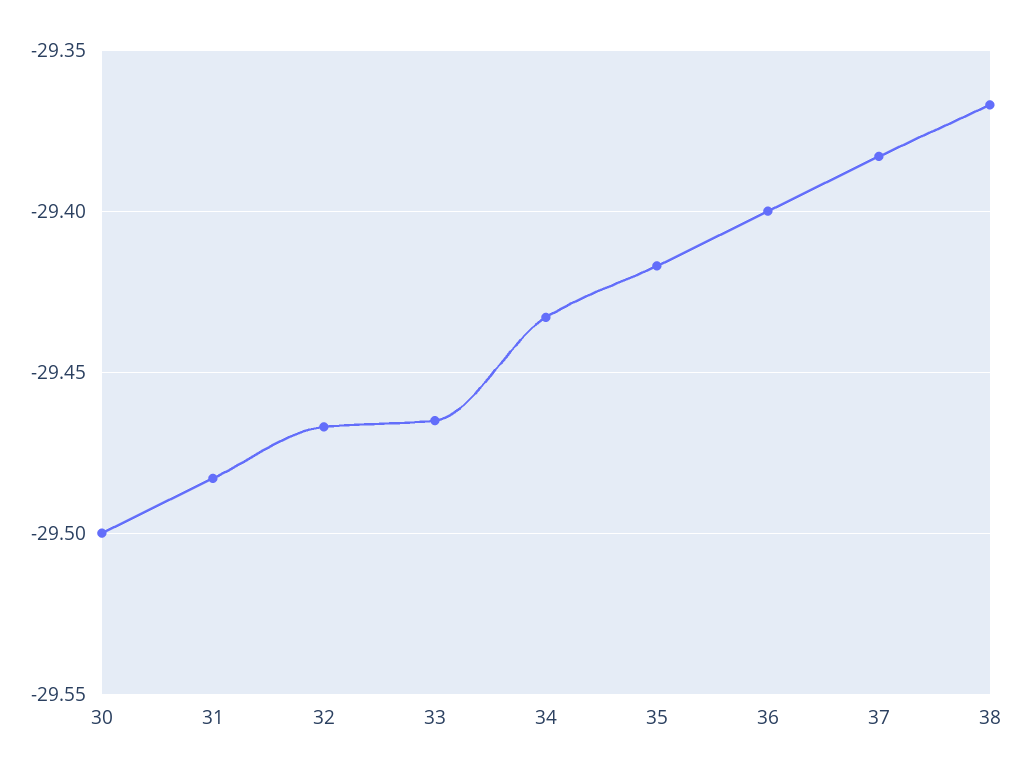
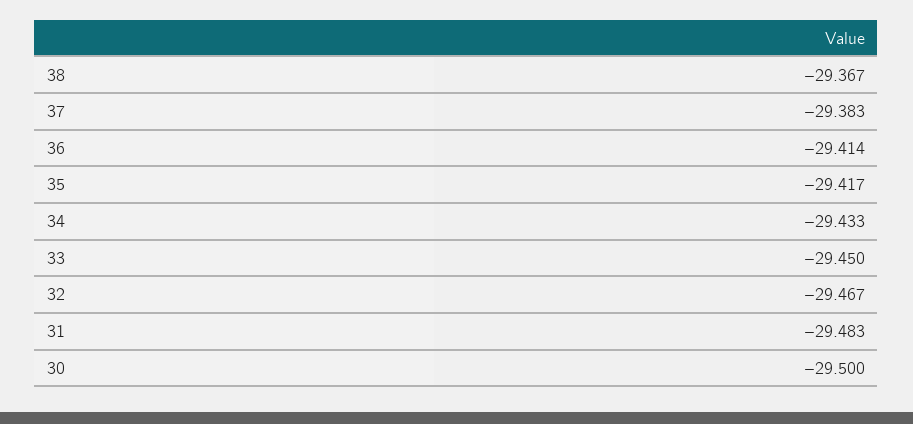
33: -29.465 -> -29.45
36: -29.4 -> -29.414

